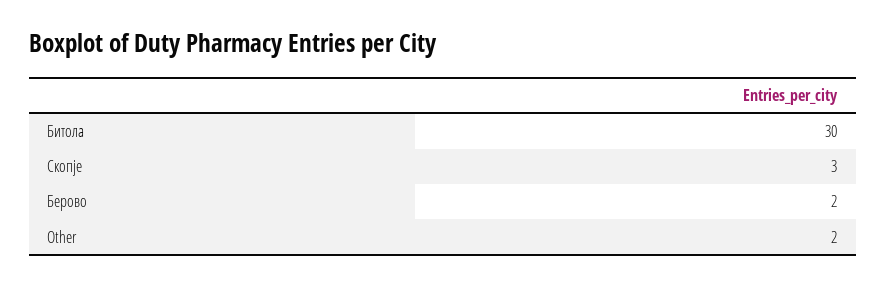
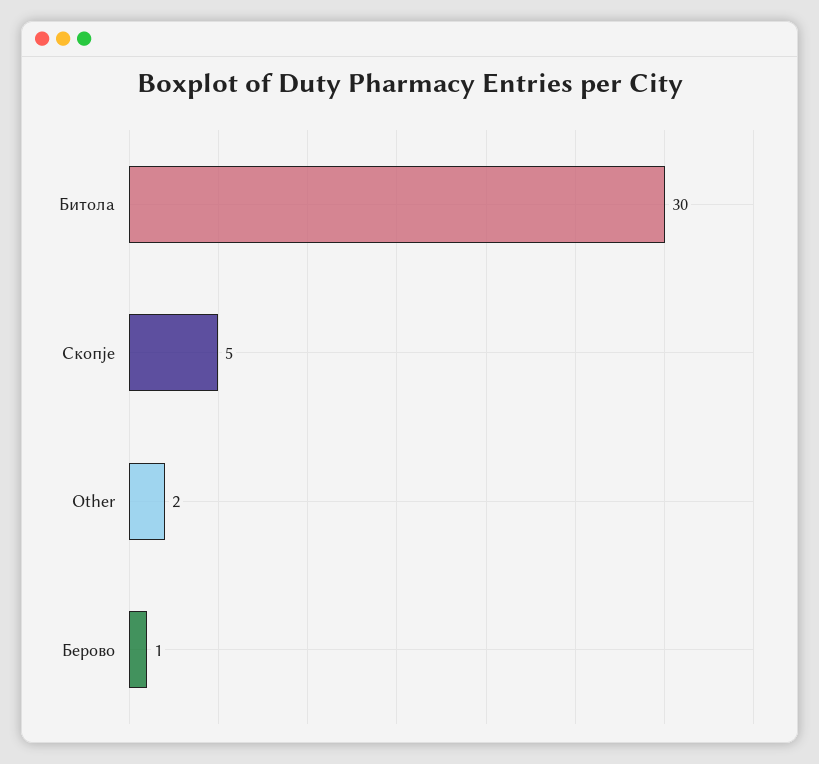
Скопје: 3 -> 5
Берово: 2 -> 1

